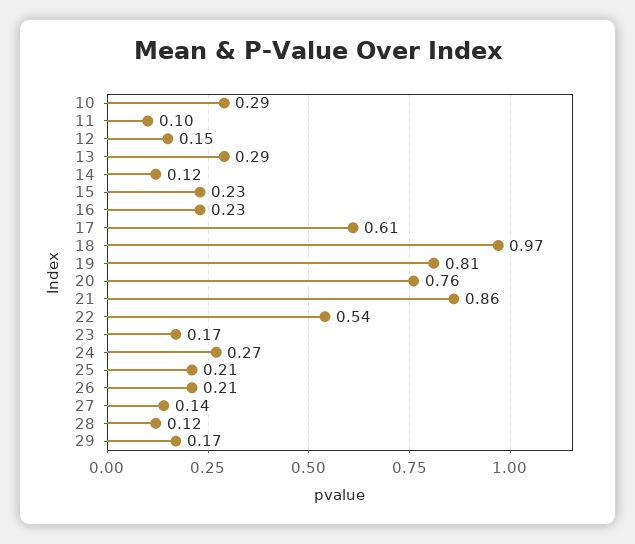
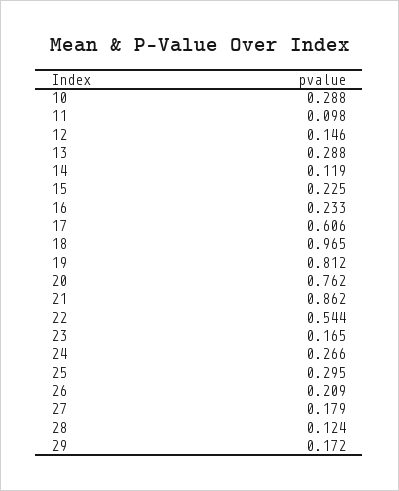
25: 0.21 -> 0.295
27: 0.14 -> 0.179

